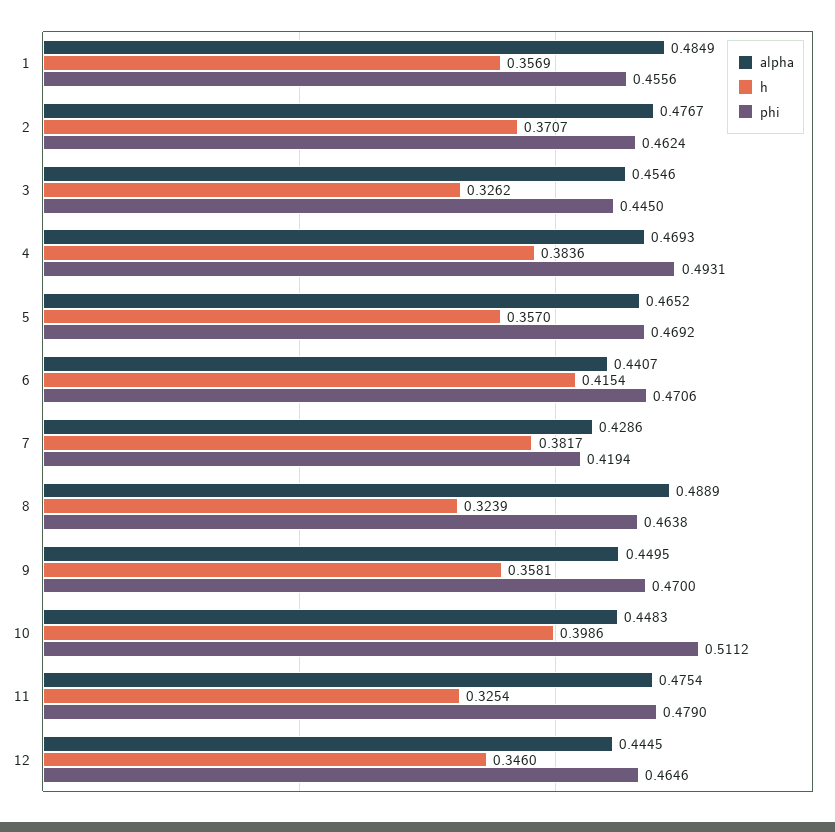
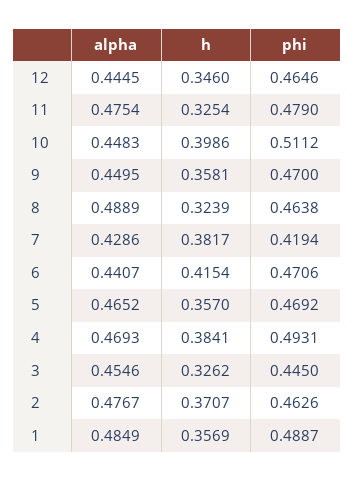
phi, 1: 0.4556 -> 0.4887
phi, 2: 0.4624 -> 0.4626
h, 4: 0.3836 -> 0.3841

